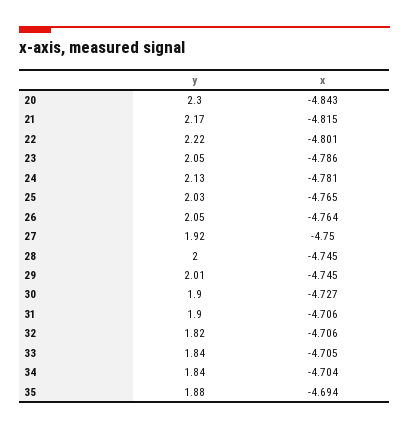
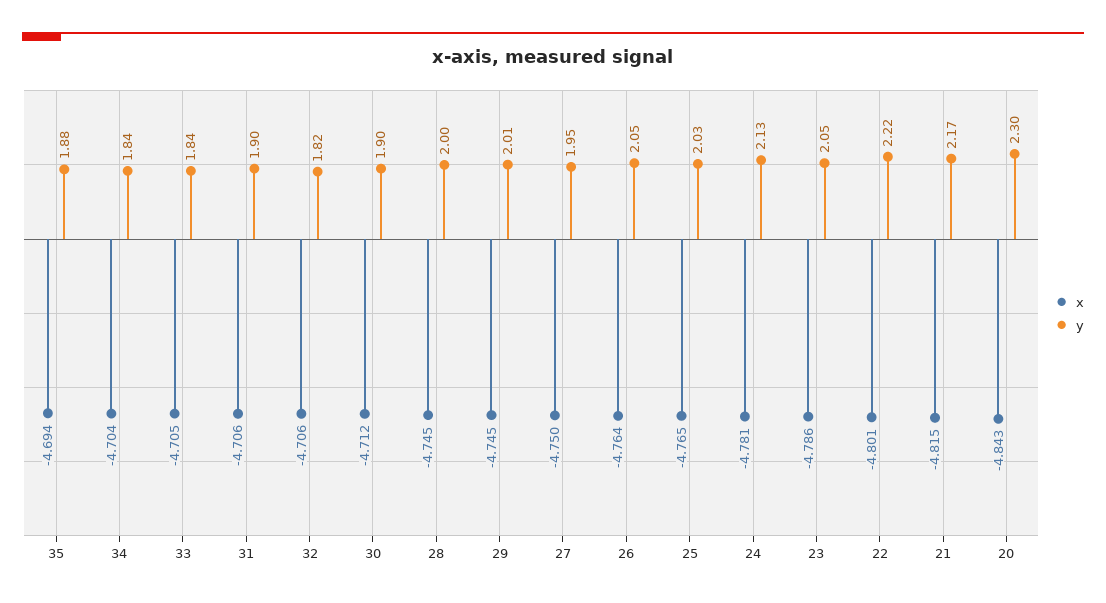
y, 27: 1.92 -> 1.95
x, 30: -4.727 -> -4.712

